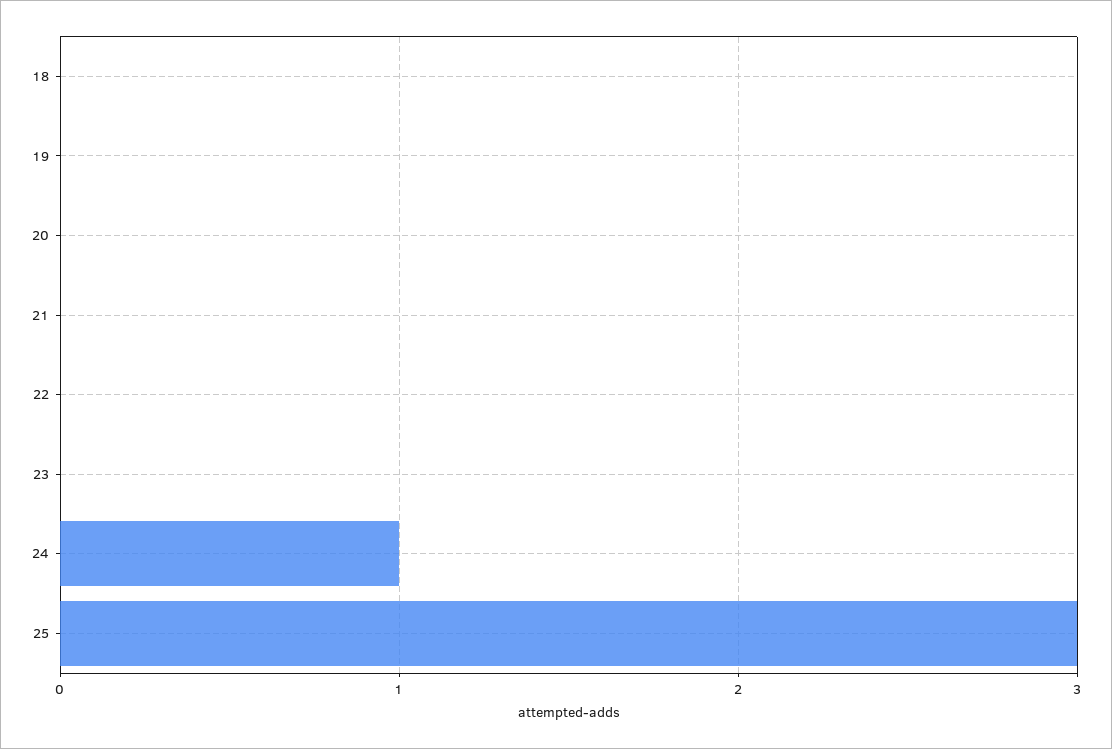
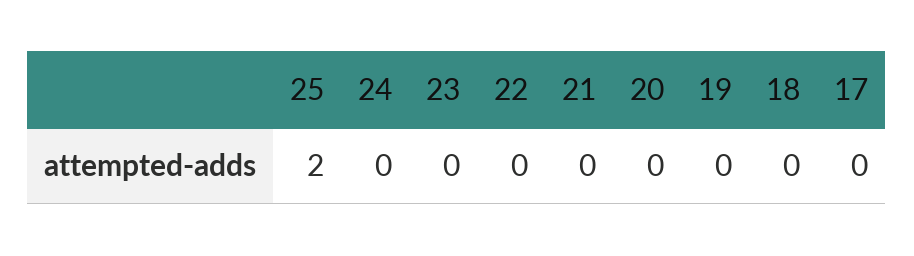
24: 1 -> 0
25: 3 -> 2
17: none -> 0

